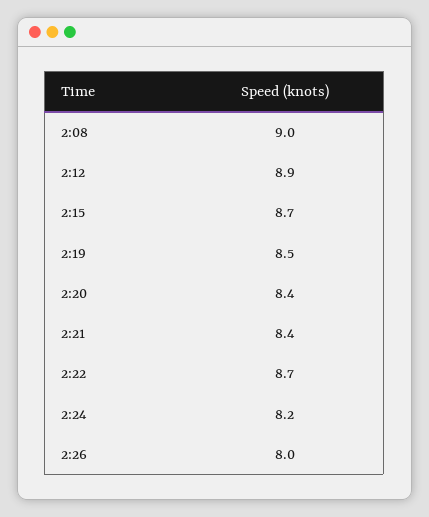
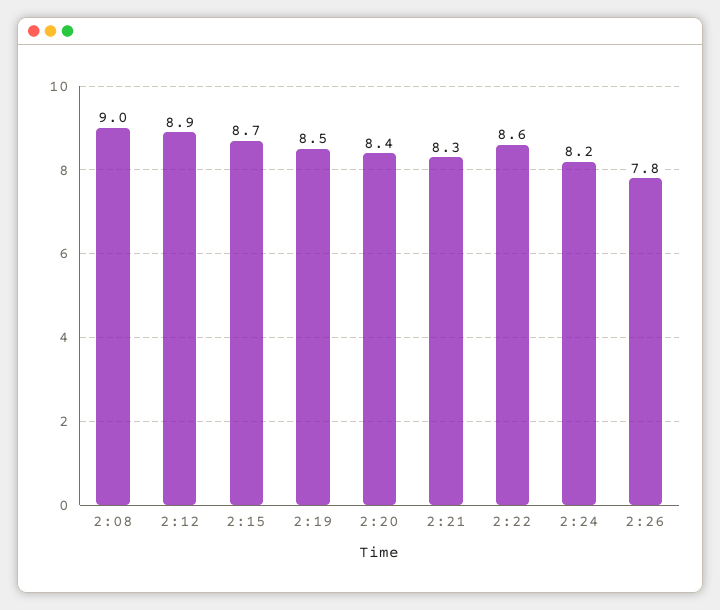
2:21: 8.4 -> 8.3
2:22: 8.7 -> 8.6
2:26: 8 -> 7.8

